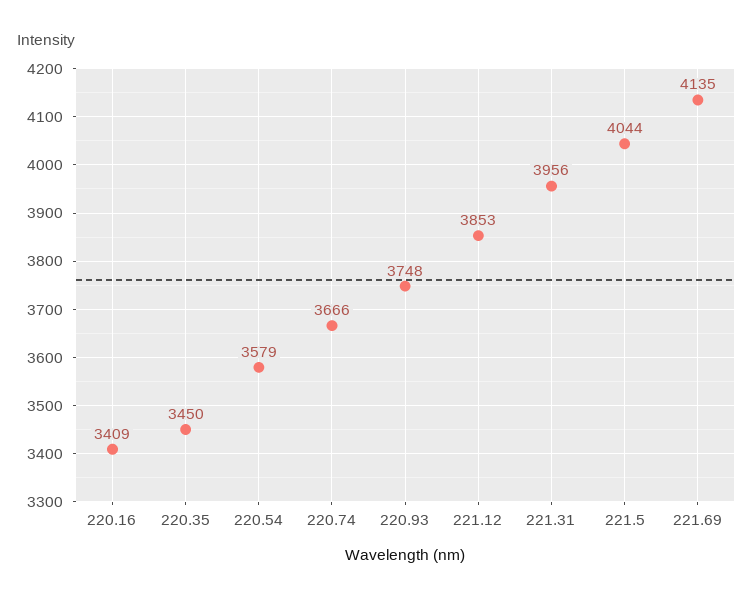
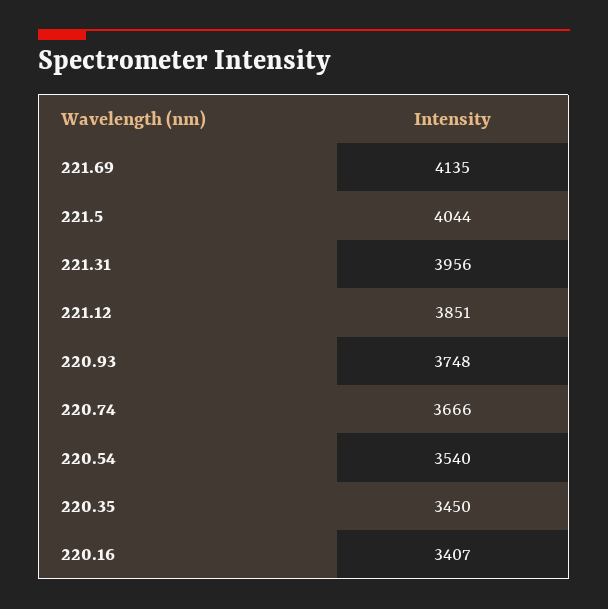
220.16: 3409 -> 3407
220.54: 3579 -> 3540
221.12: 3853 -> 3851

